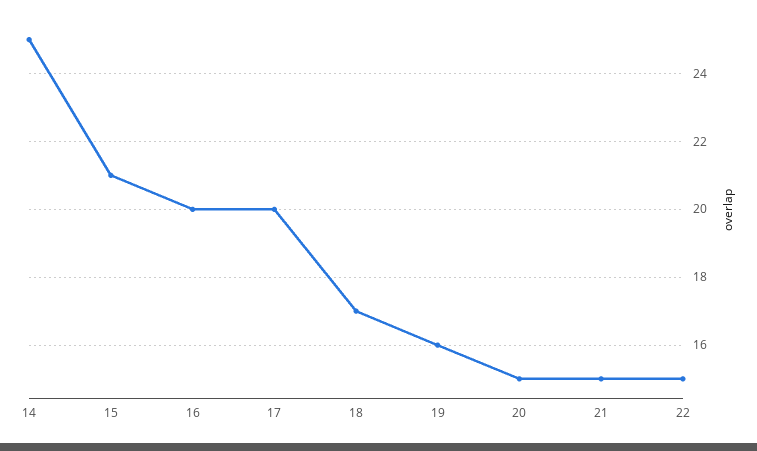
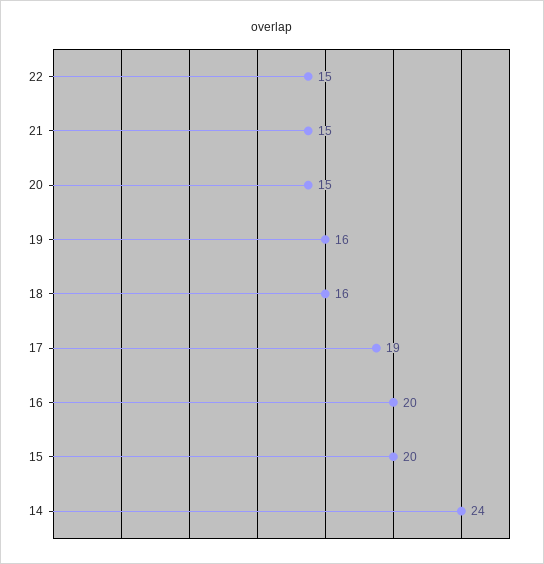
14: 25 -> 24
15: 21 -> 20
17: 20 -> 19
18: 17 -> 16

